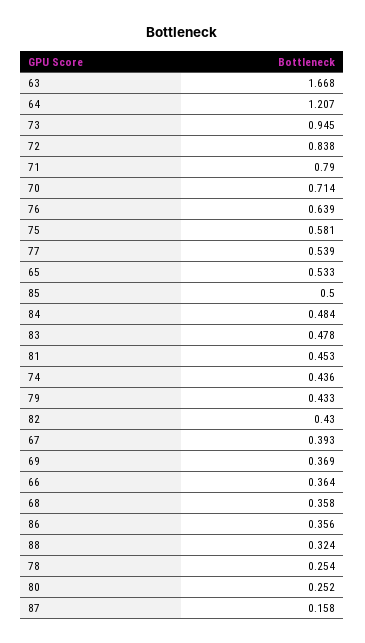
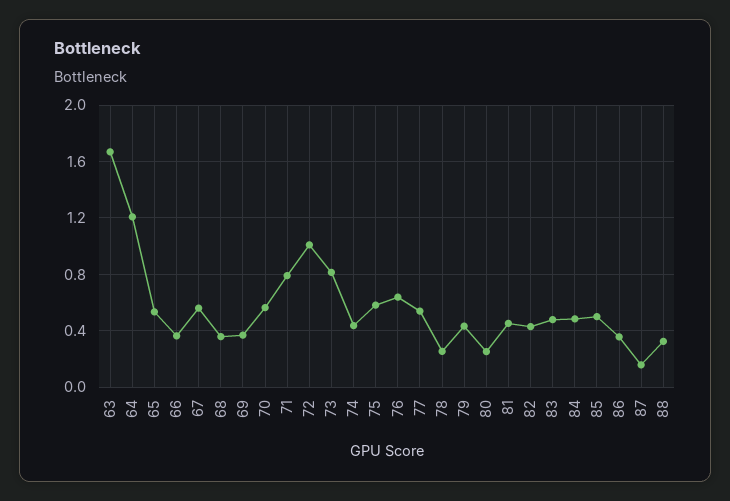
73: 0.945 -> 0.8
72: 0.838 -> 1
70: 0.714 -> 0.55
67: 0.393 -> 0.55

